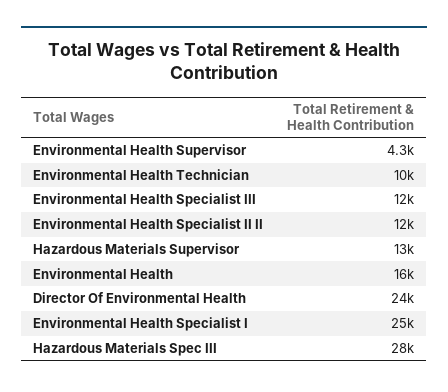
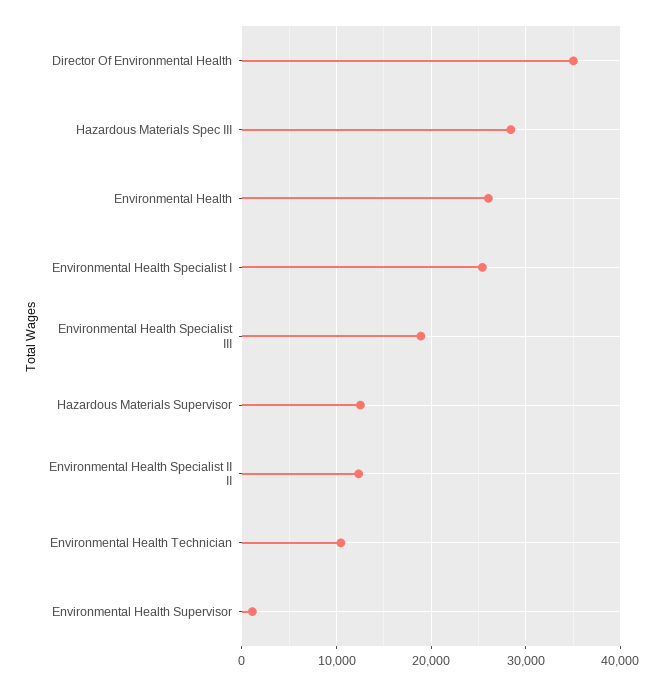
Environmental Health Supervisor: 4300 -> 1000
Environmental Health Specialist III: 12000 -> 19000
Environmental Health: 16000 -> 26000
Director Of Environmental Health: 24000 -> 35000

